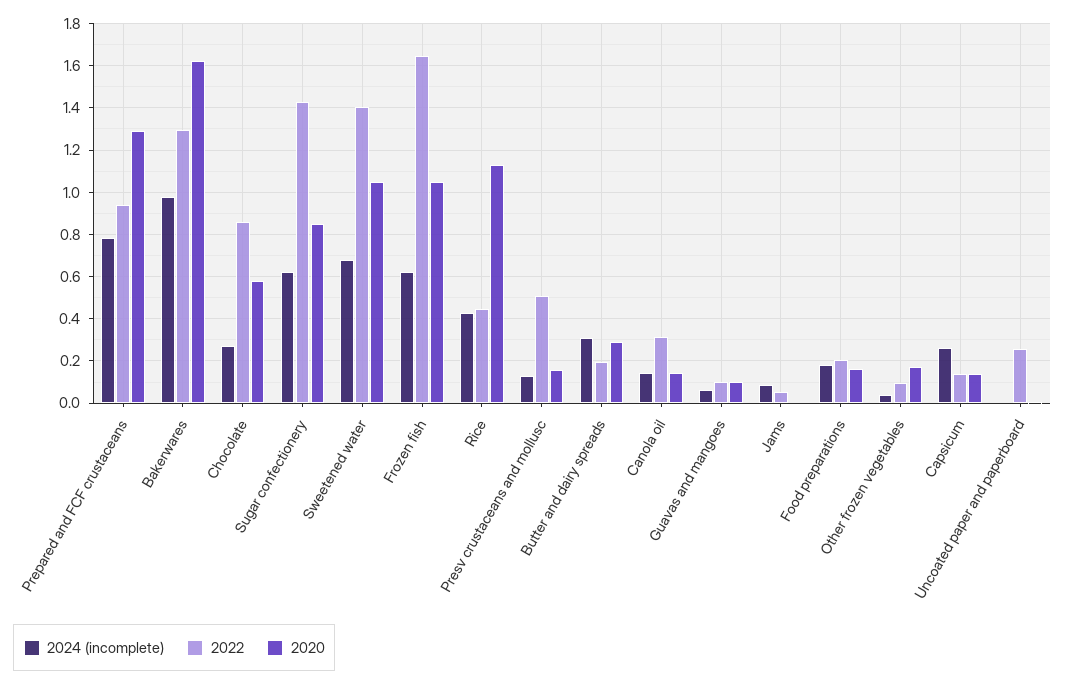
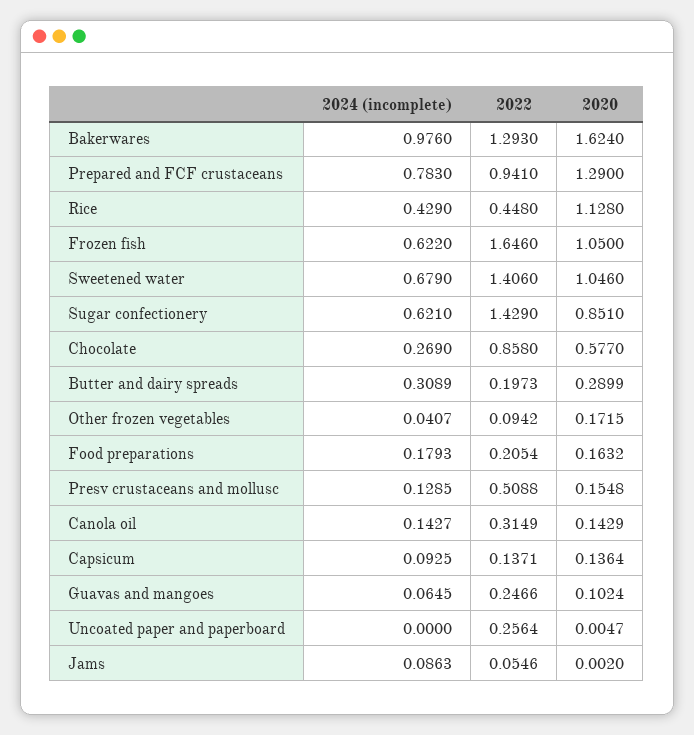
2022, Guavas and mangoes: 0.1 -> 0.2466
2024 (incomplete), Capsicum: 0.25 -> 0.0925

